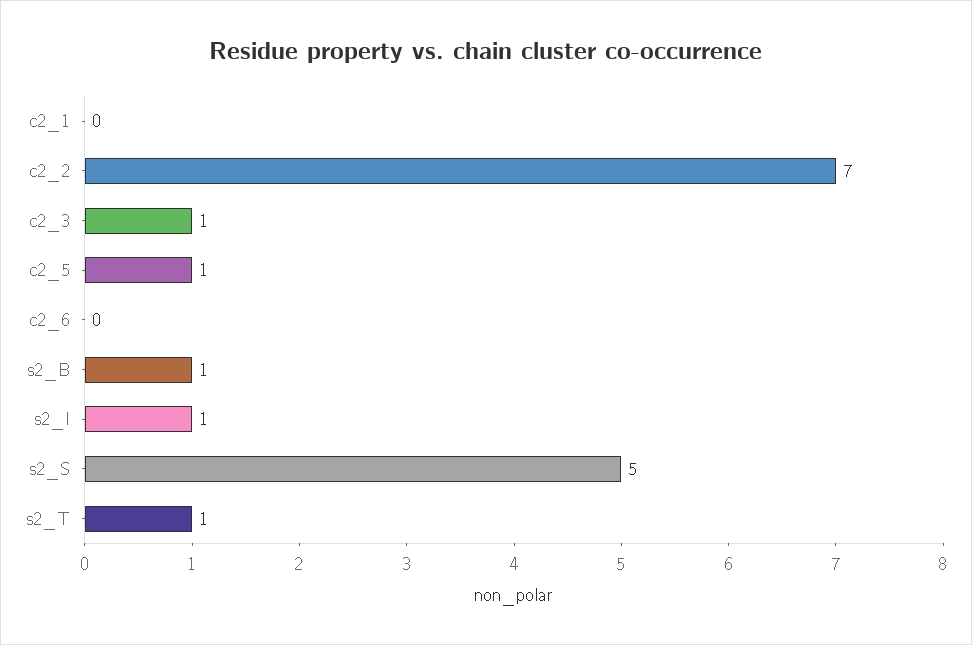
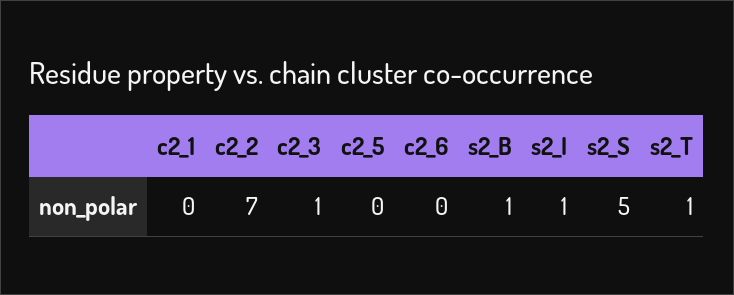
c2_5: 1 -> 0

